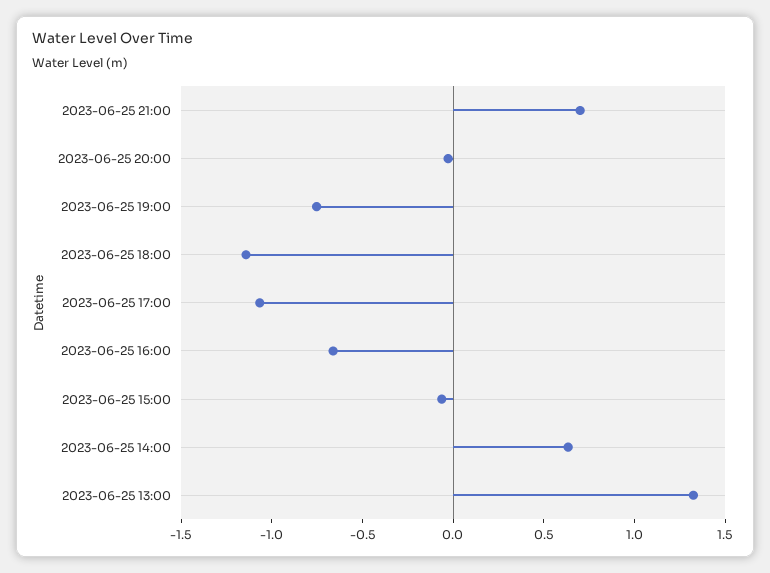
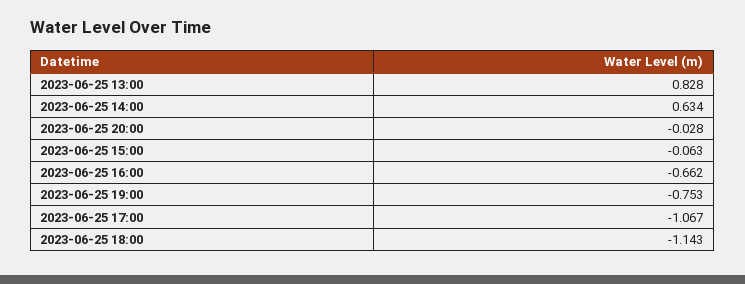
2023-06-25 21:00: 0.7 -> none
2023-06-25 13:00: 1.3 -> 0.828

